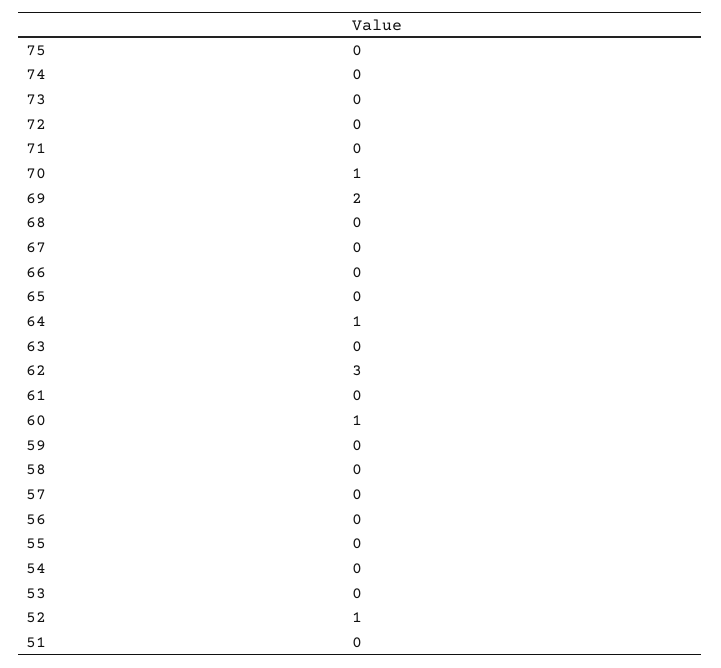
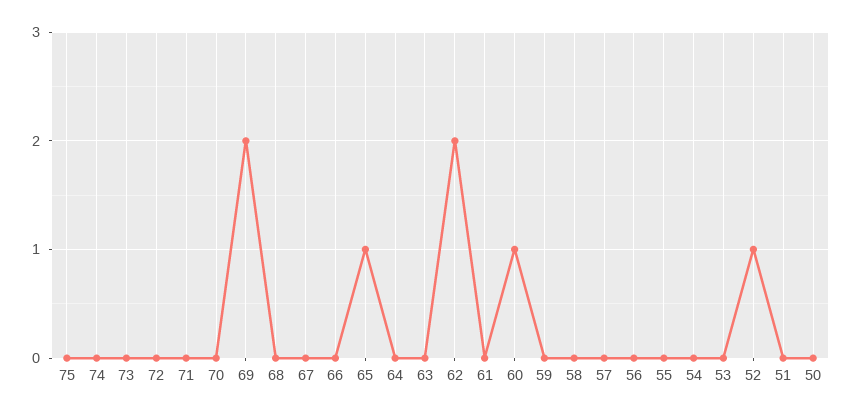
70: 1 -> 0
65: 0 -> 1
64: 1 -> 0
62: 3 -> 2
50: none -> 0

